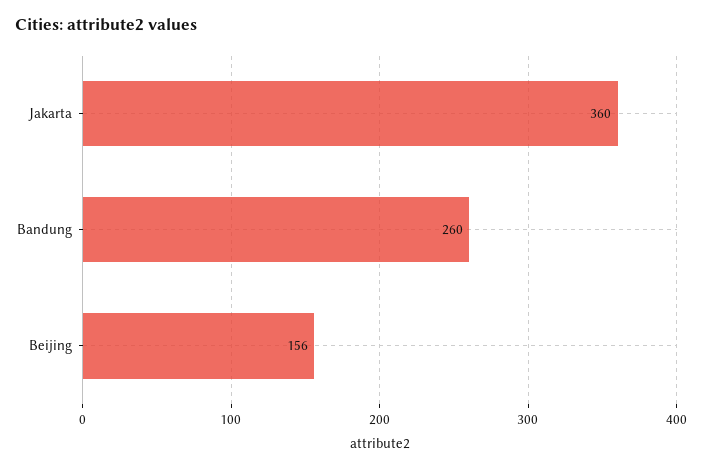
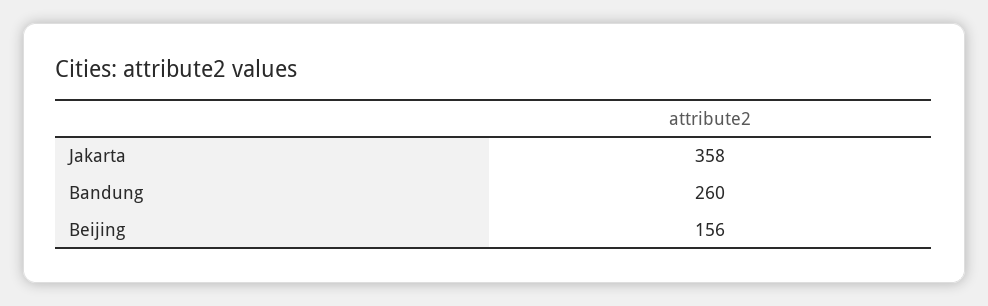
Jakarta: 360 -> 358

